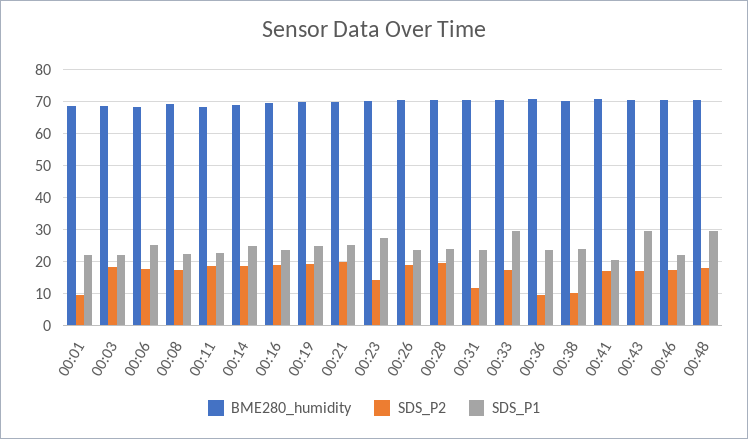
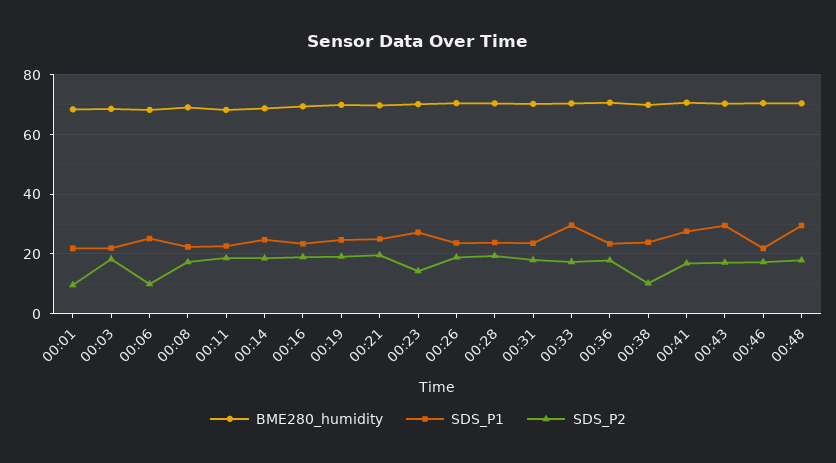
SDS_P2, 00:06: 18 -> 10
SDS_P2, 00:31: 12 -> 17.5
SDS_P2, 00:36: 10 -> 17.5
SDS_P1, 00:41: 20 -> 27.5

